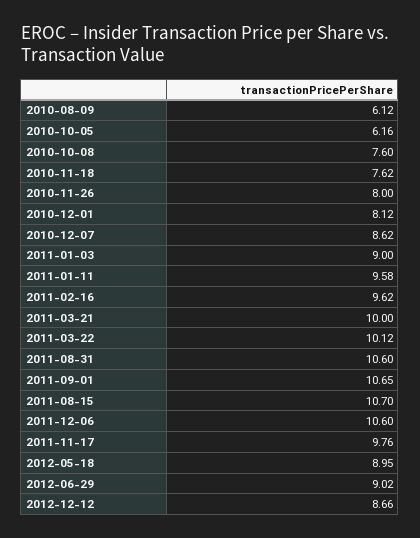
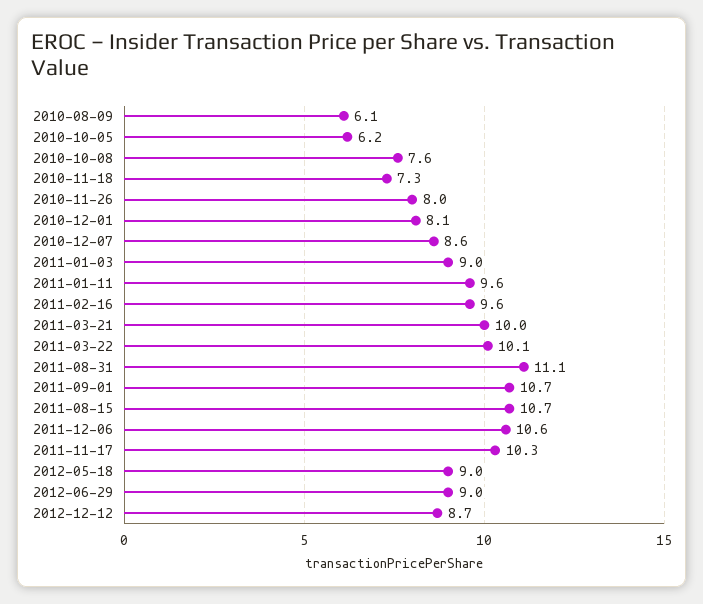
2010-11-18: 7.62 -> 7.3
2011-08-31: 10.6 -> 11.1
2011-11-17: 9.76 -> 10.3

